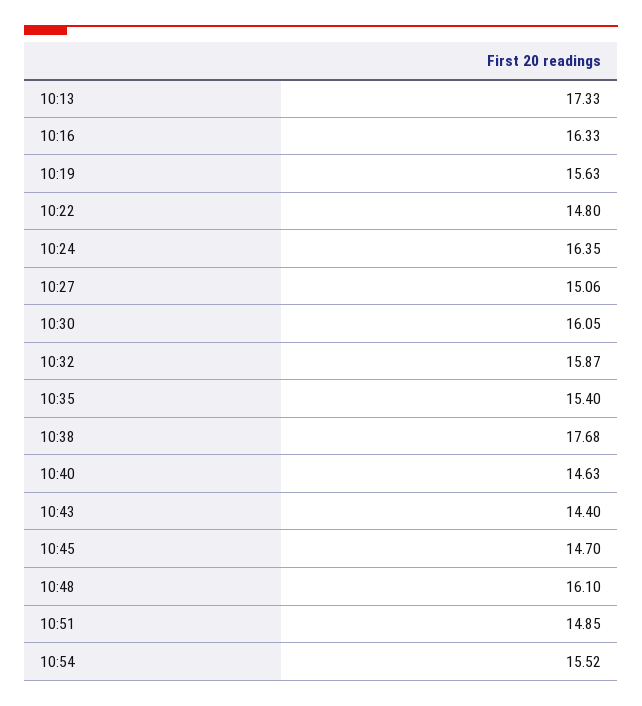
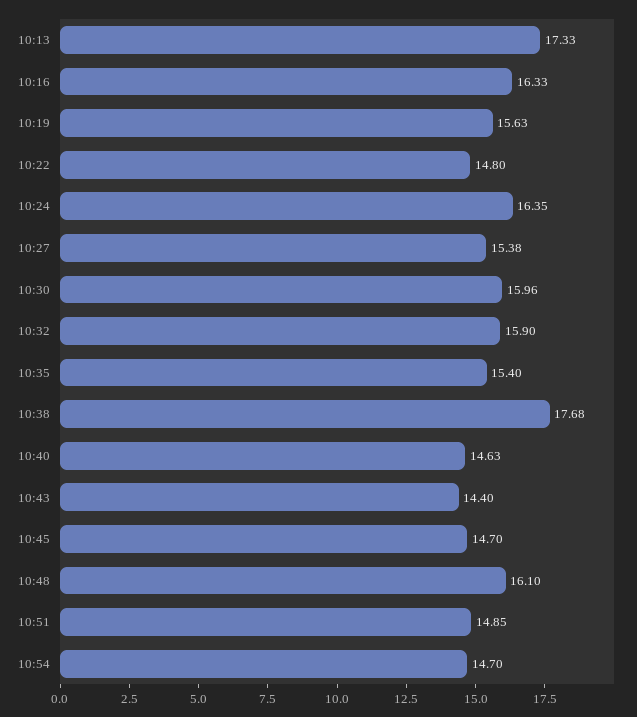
10:27: 15.06 -> 15.38
10:30: 16.05 -> 15.96
10:32: 15.87 -> 15.9
10:54: 15.52 -> 14.7

